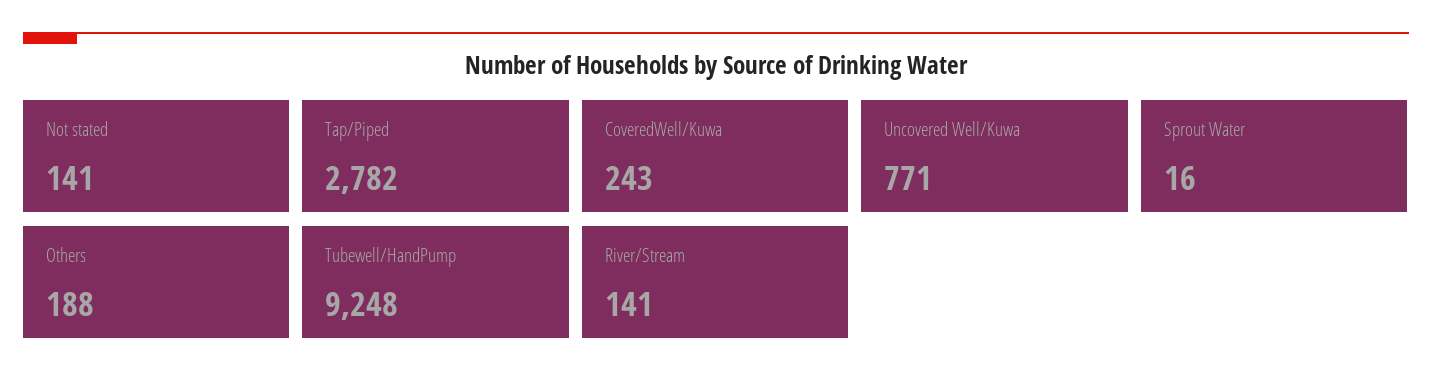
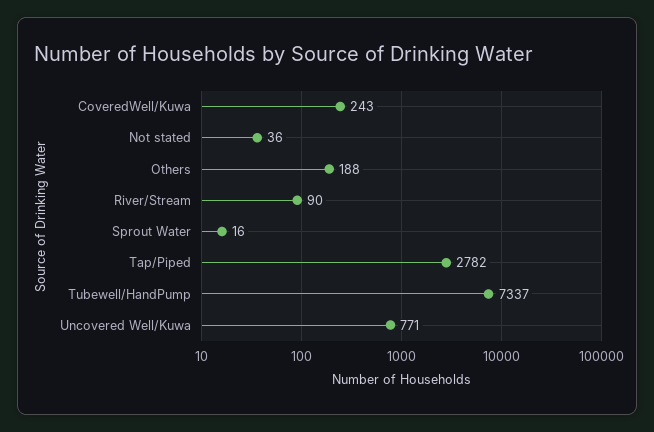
Not stated: 141 -> 36
Tubewell/HandPump: 9248 -> 7337
River/Stream: 141 -> 90

